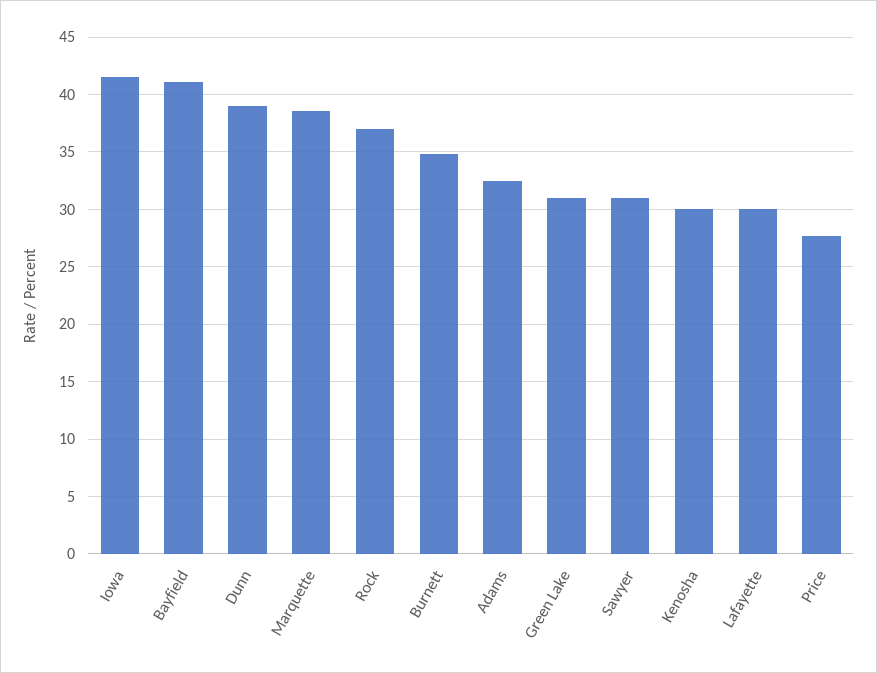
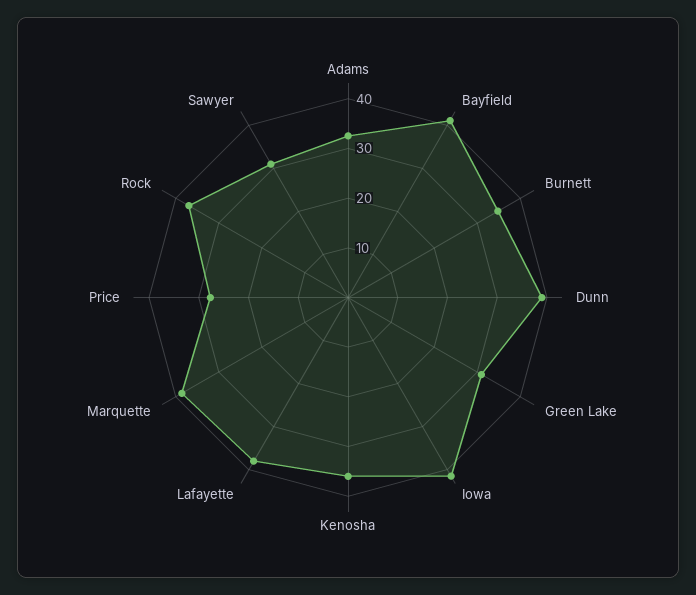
Kenosha: 30 -> 36
Lafayette: 30 -> 38

